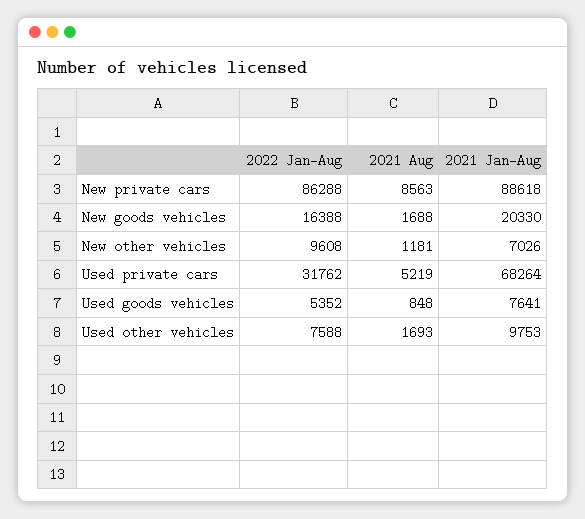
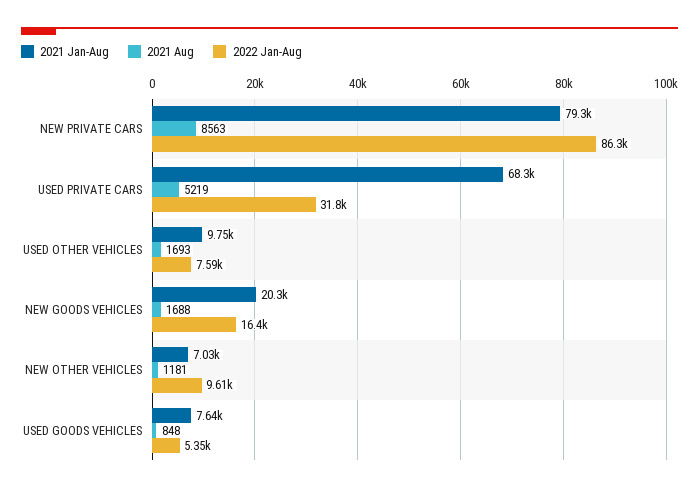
2021 Jan-Aug, New private cars: 88618 -> 79300

